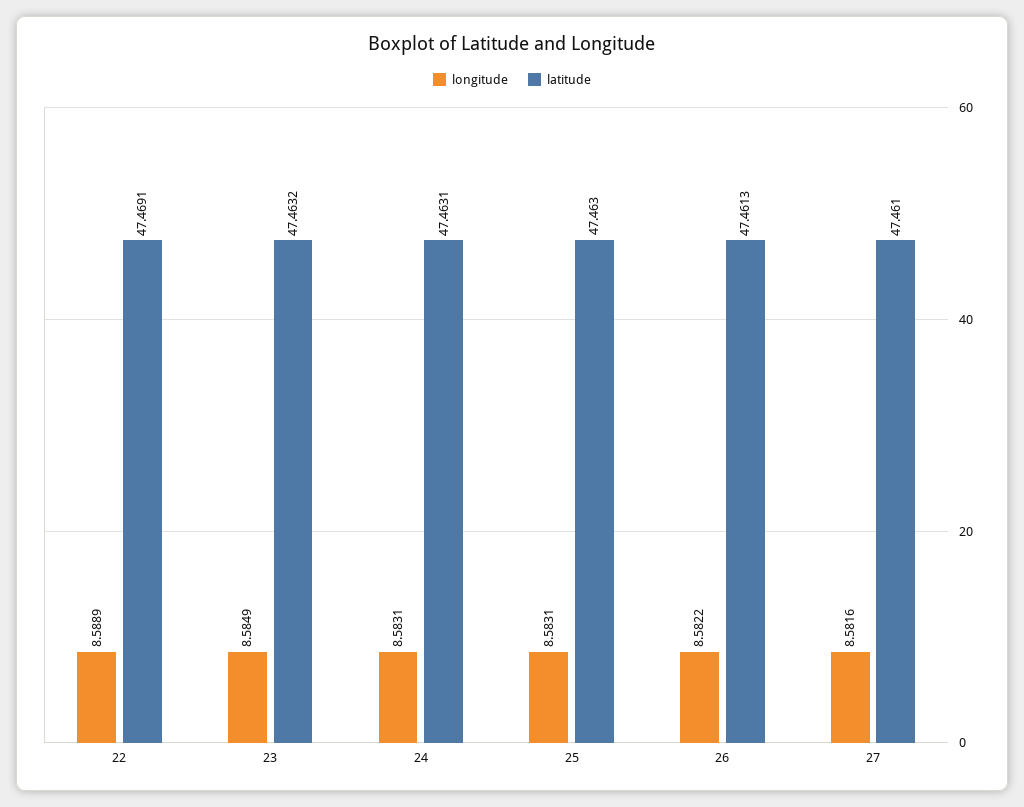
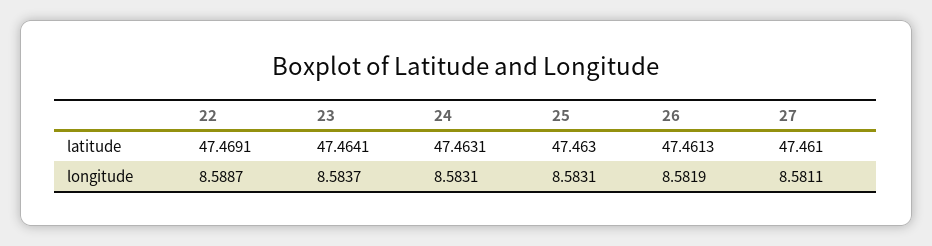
longitude, 22: 8.5889 -> 8.5887
longitude, 23: 8.5849 -> 8.5837
latitude, 23: 47.4632 -> 47.4641
longitude, 26: 8.5822 -> 8.5819
longitude, 27: 8.5816 -> 8.5811

